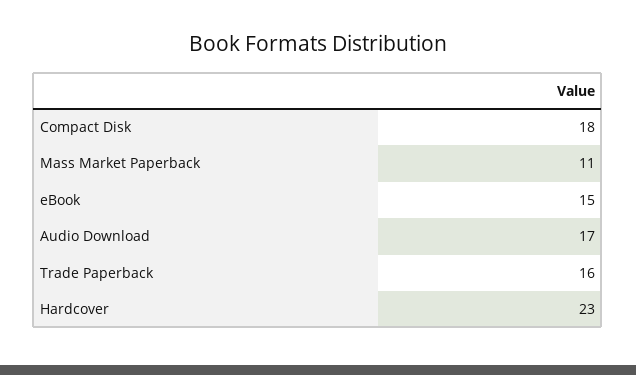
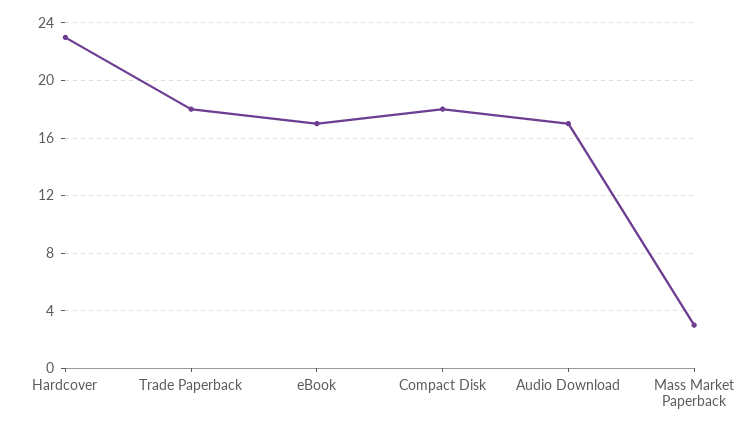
Mass Market Paperback: 11 -> 3
eBook: 15 -> 17
Trade Paperback: 16 -> 18

